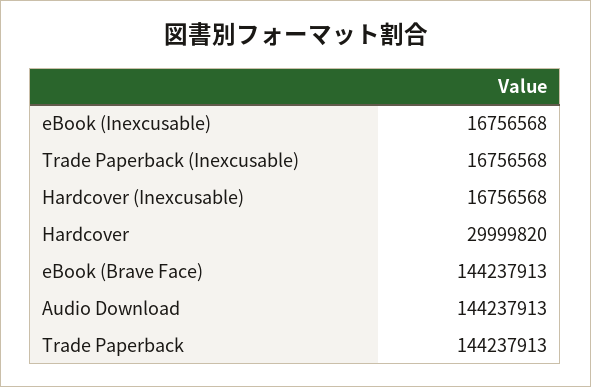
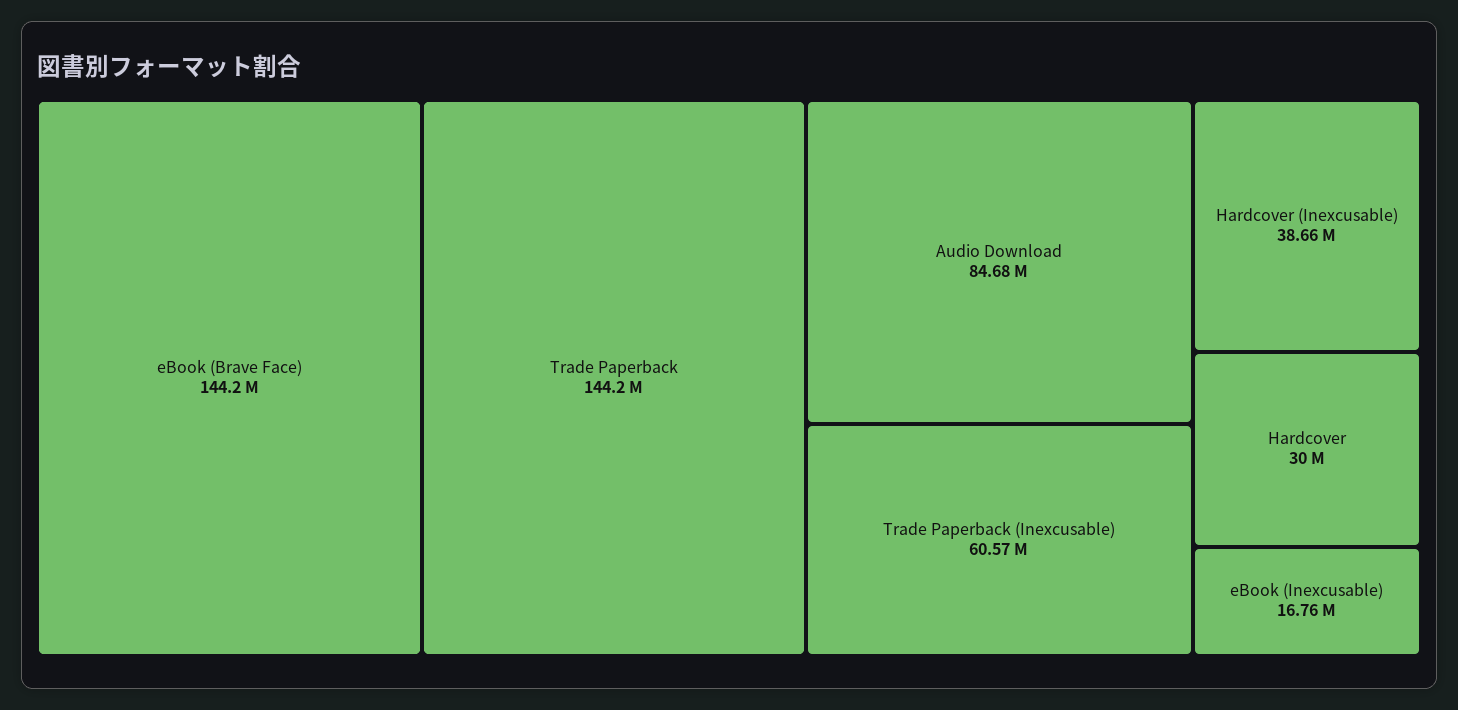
Trade Paperback (Inexcusable): 16756568 -> 60570000
Hardcover (Inexcusable): 16756568 -> 38660000
Audio Download: 144237913 -> 84680000

